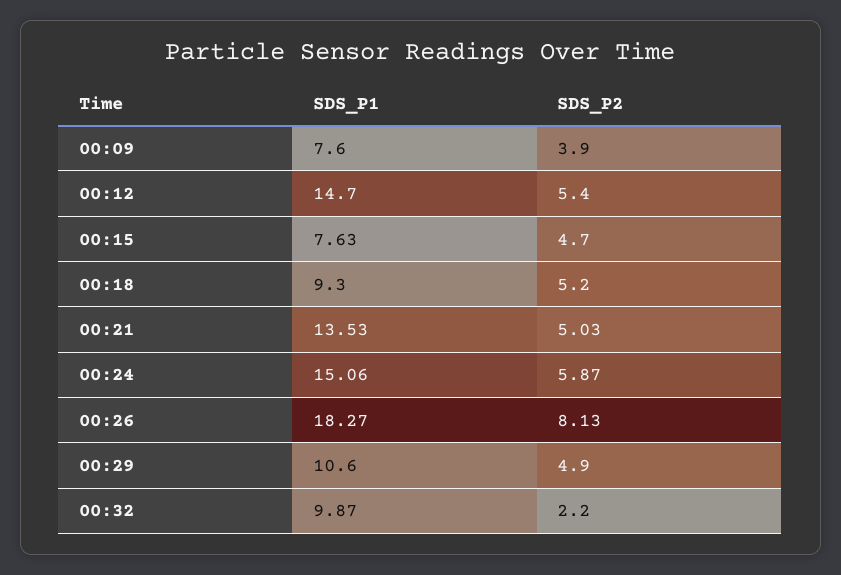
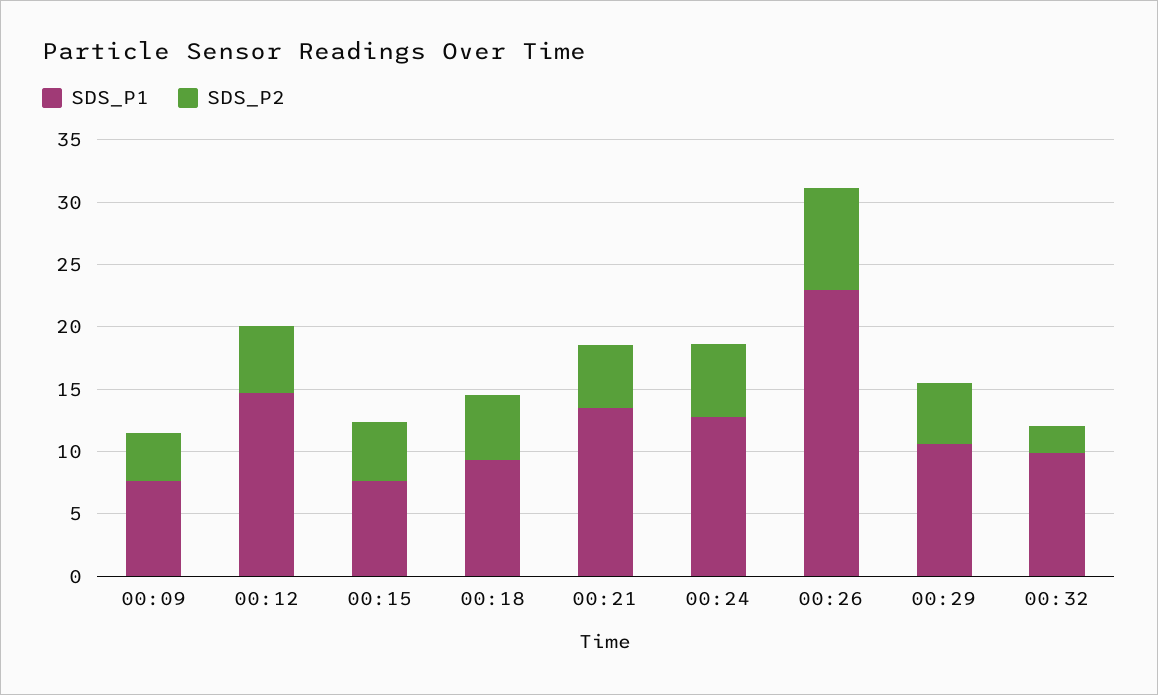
SDS_P1, 00:24: 15.06 -> 13
SDS_P1, 00:26: 18.27 -> 23

